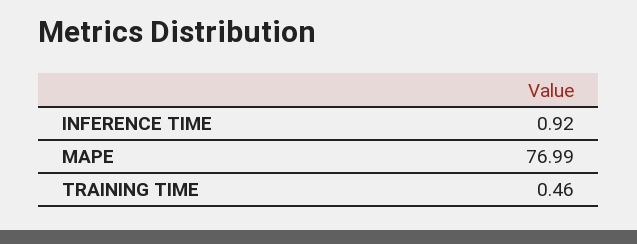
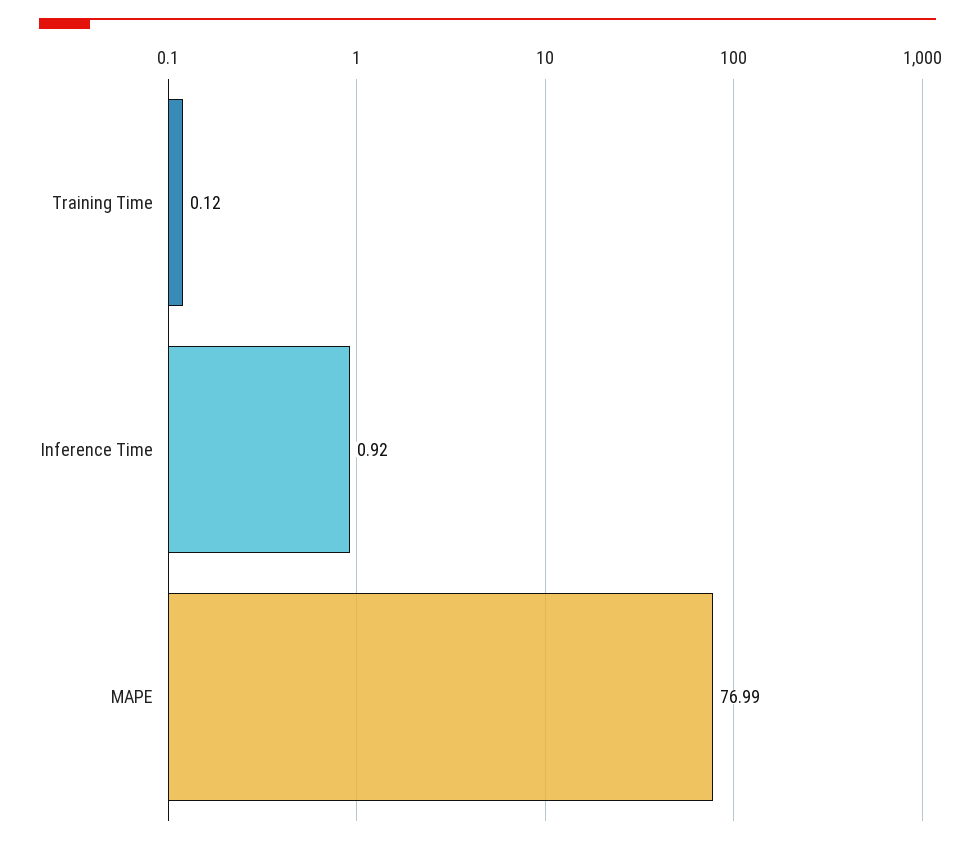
TRAINING TIME: 0.46 -> 0.12

